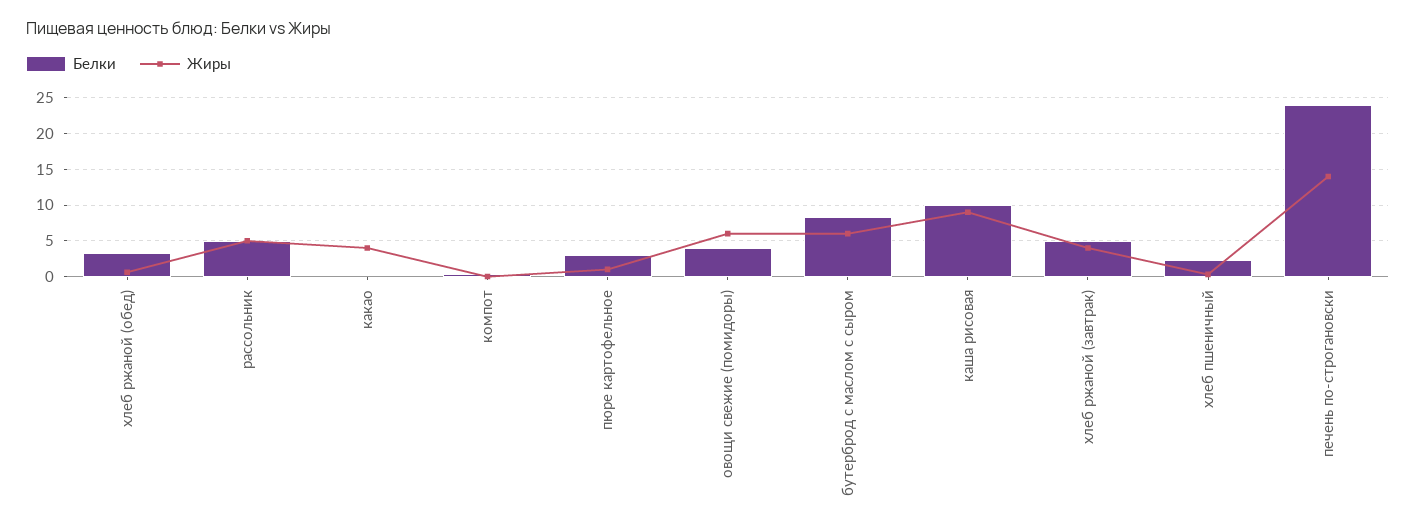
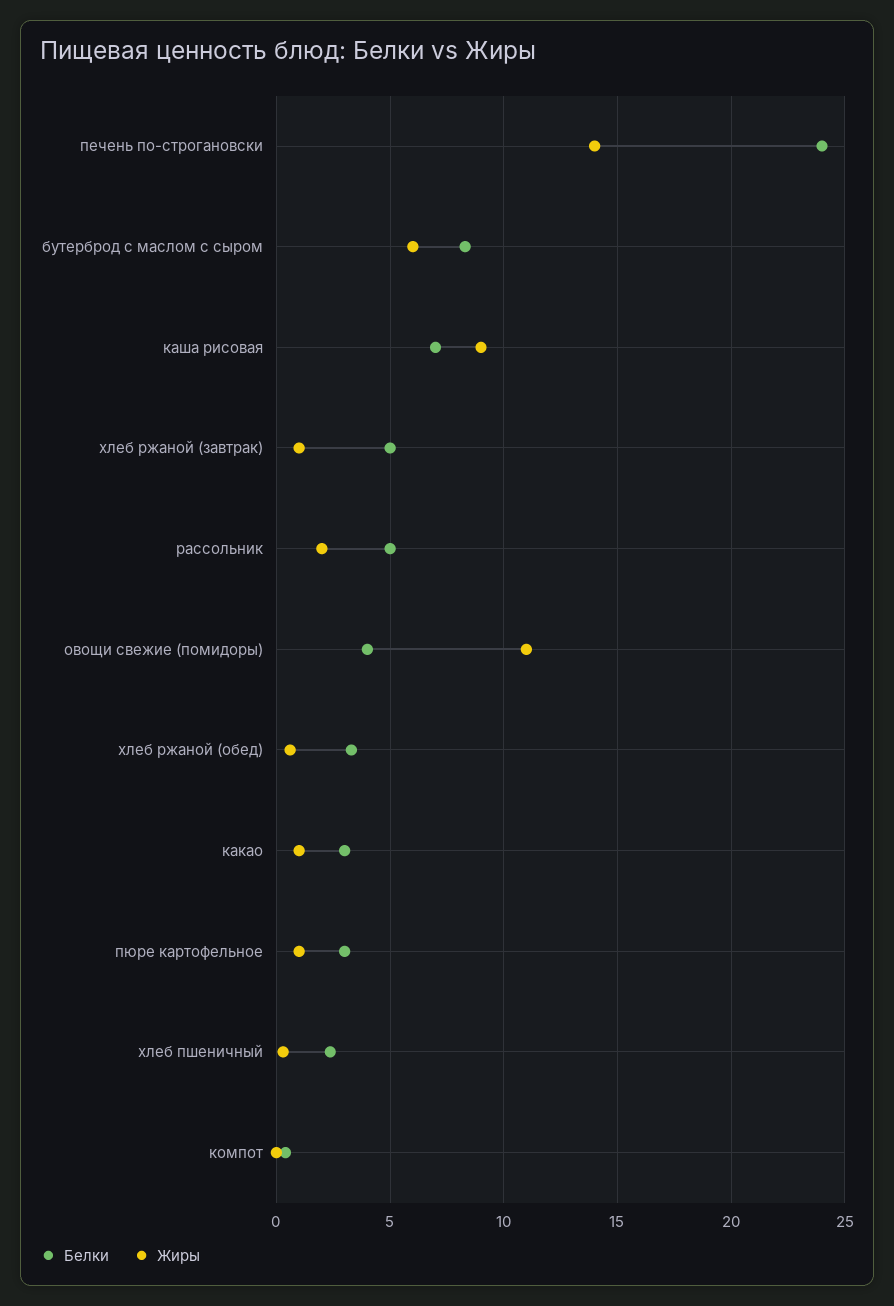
Жиры, рассольник: 5 -> 2
Белки, какао: 0 -> 3
Жиры, какао: 4 -> 1
Жиры, овощи свежие (помидоры): 6 -> 11
Белки, каша рисовая: 10 -> 7
Жиры, хлеб ржаной (завтрак): 4 -> 1

